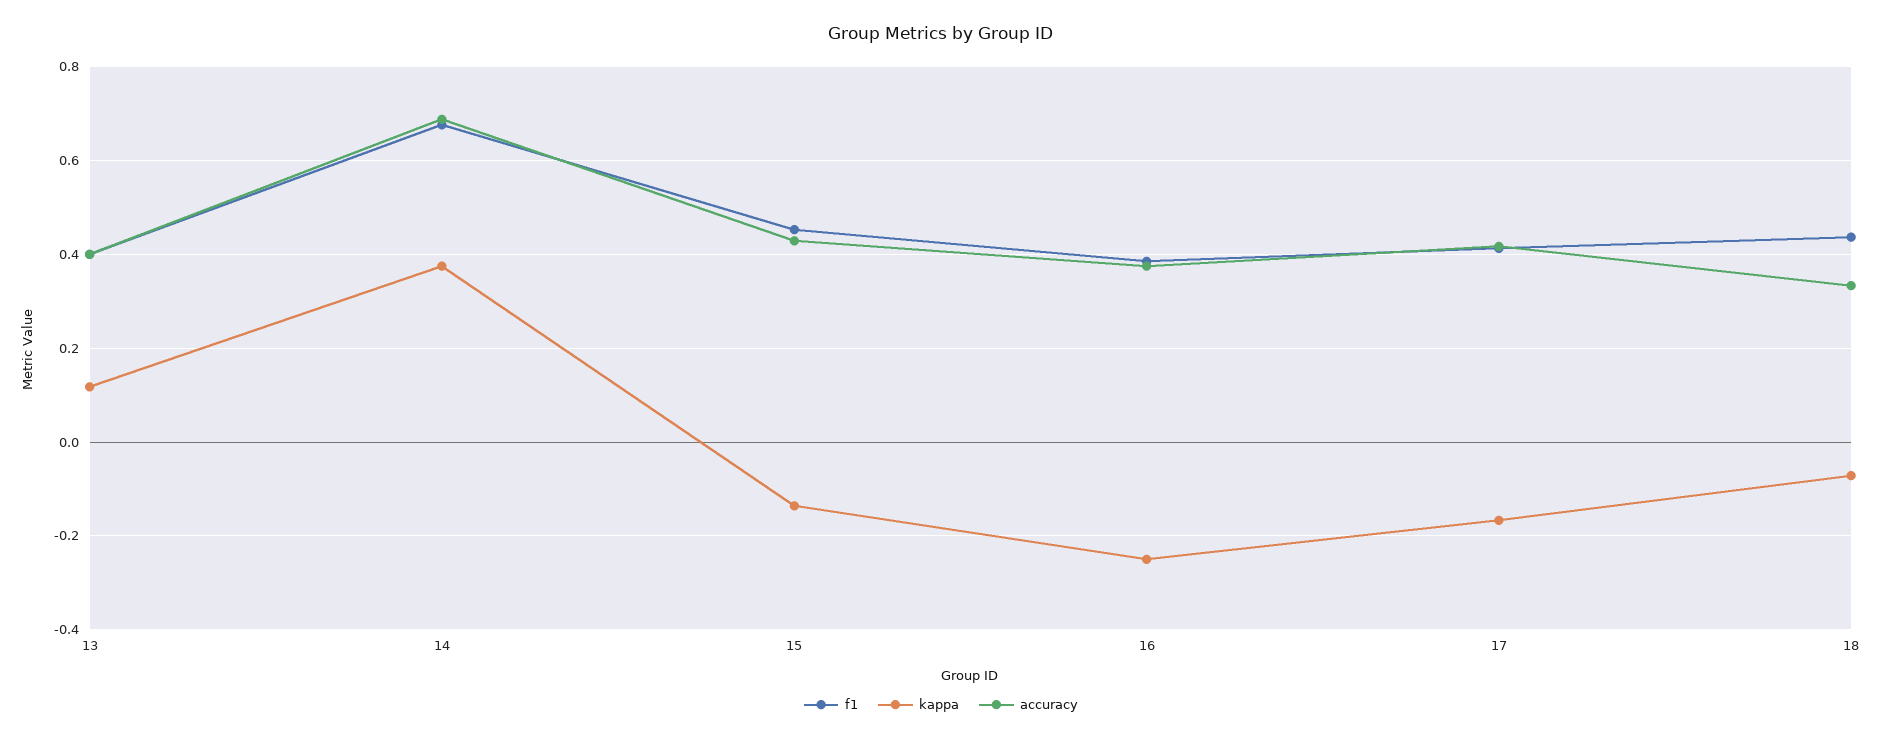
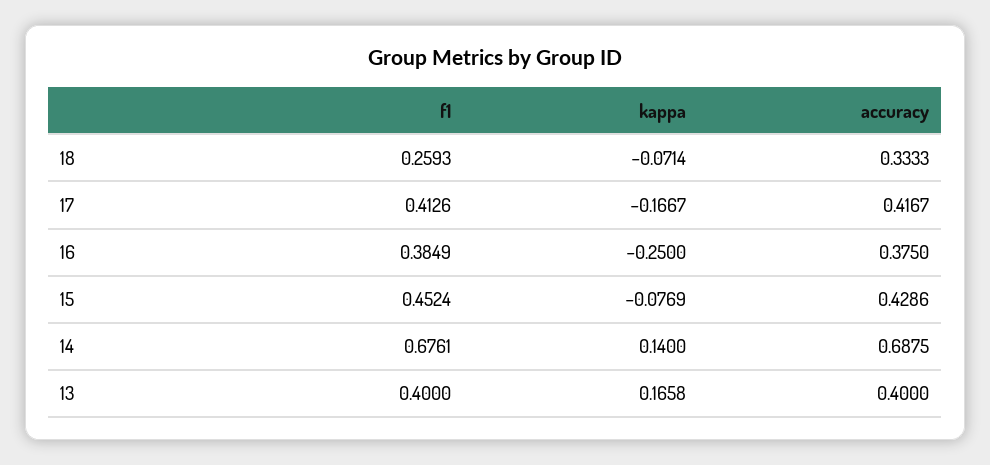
kappa, 13: 0.12 -> 0.1658
kappa, 14: 0.38 -> 0.14
kappa, 15: -0.14 -> -0.0769
f1, 18: 0.44 -> 0.2593

